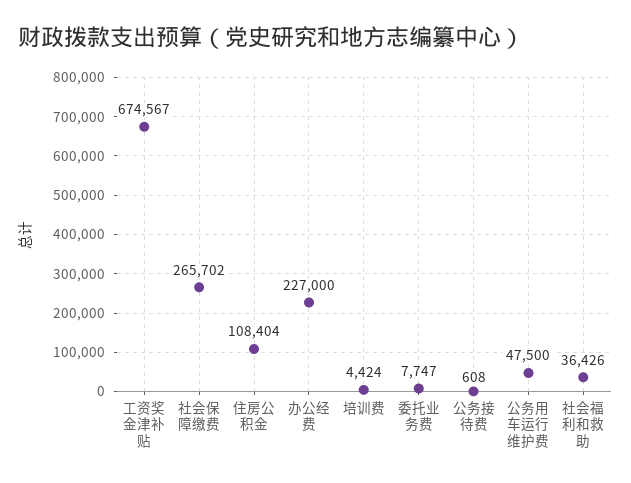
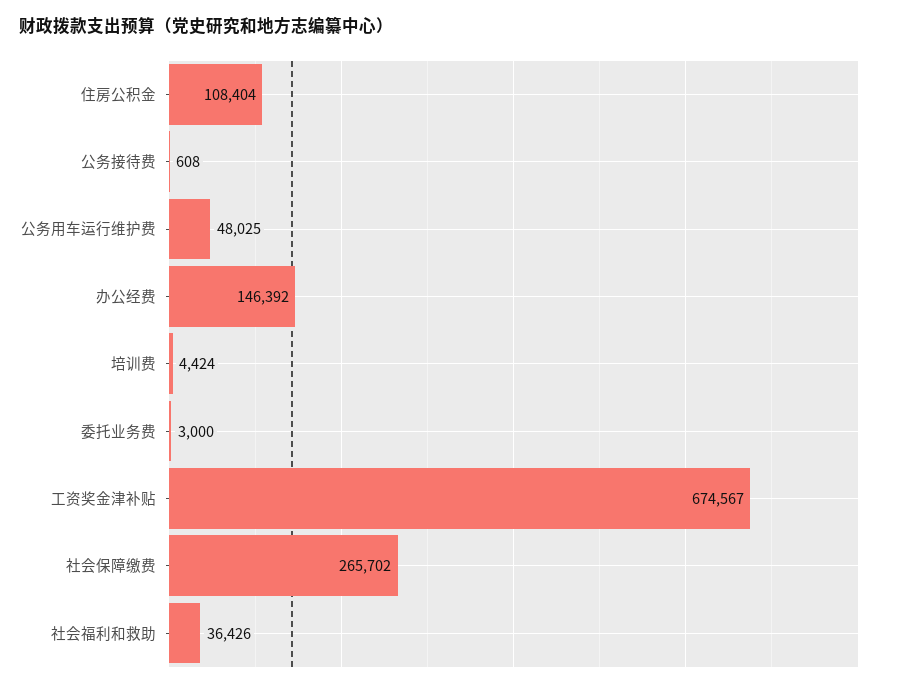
办公经费: 227000 -> 146392
委托业务费: 7747 -> 3000
公务用车运行维护费: 47500 -> 48025

